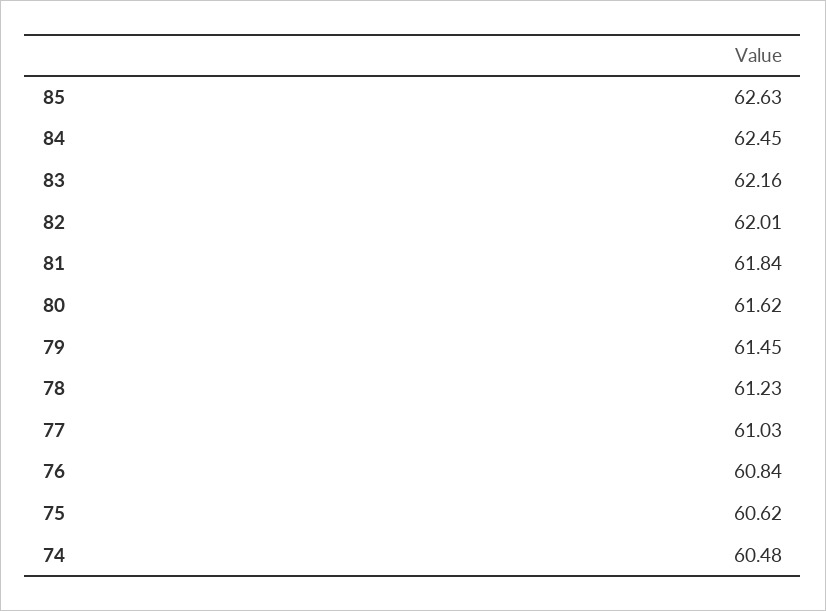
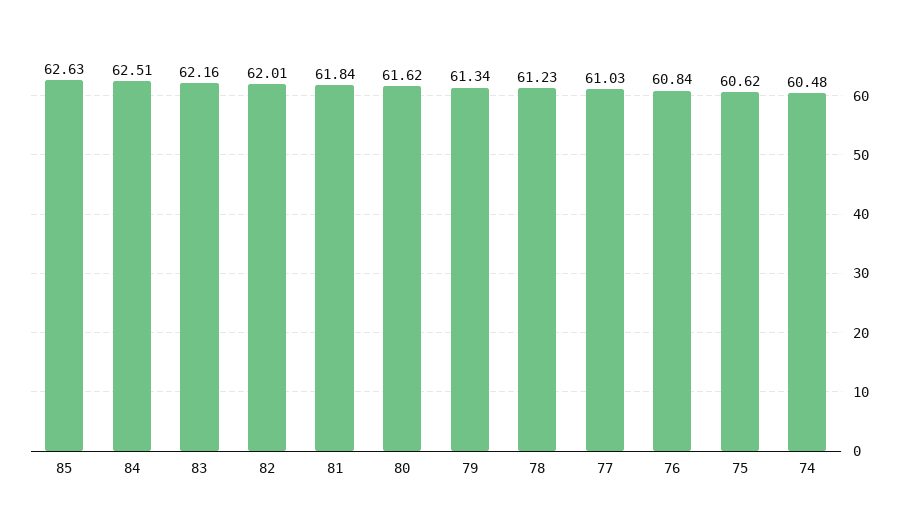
84: 62.45 -> 62.51
79: 61.45 -> 61.34

